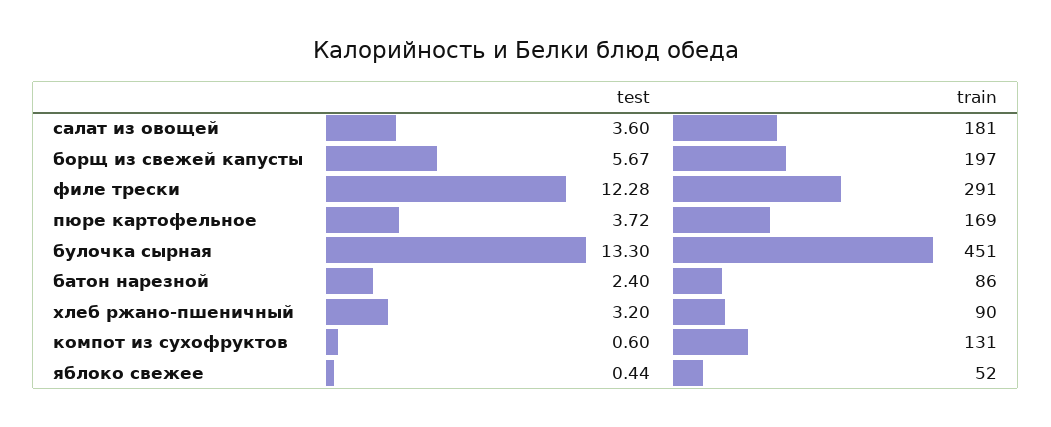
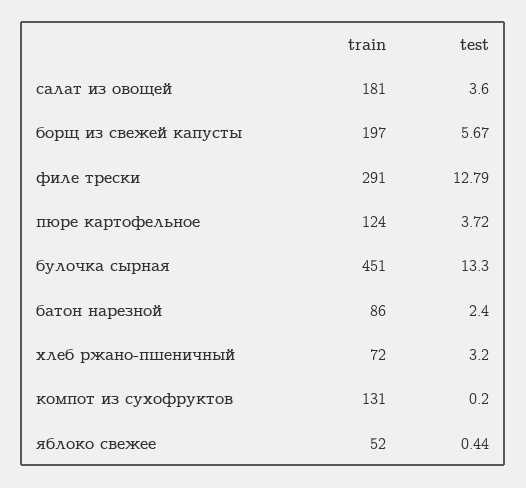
test, филе трески: 12.28 -> 12.79
train, пюре картофельное: 169 -> 124
train, хлеб ржано-пшеничный: 90 -> 72
test, компот из сухофруктов: 0.6 -> 0.2

